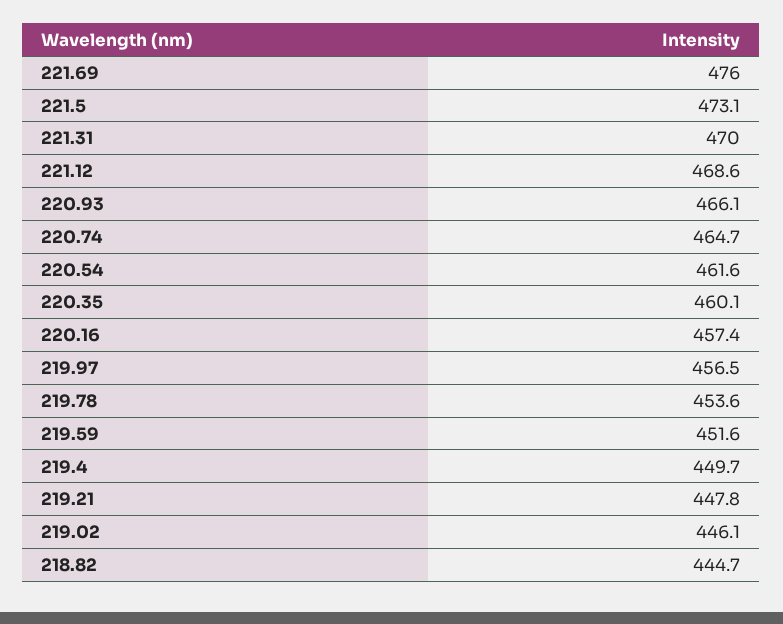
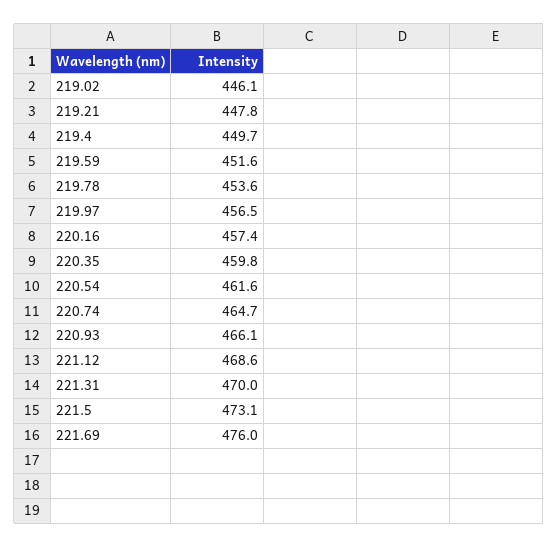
220.35: 460.1 -> 459.8
218.82: 444.7 -> none

